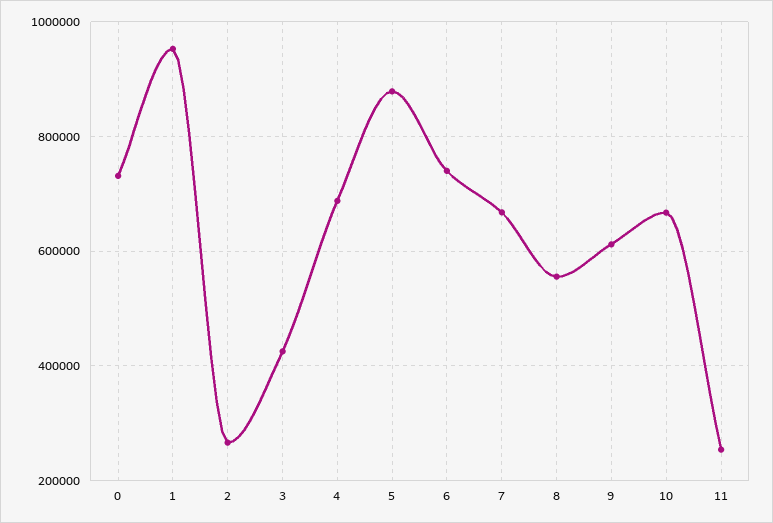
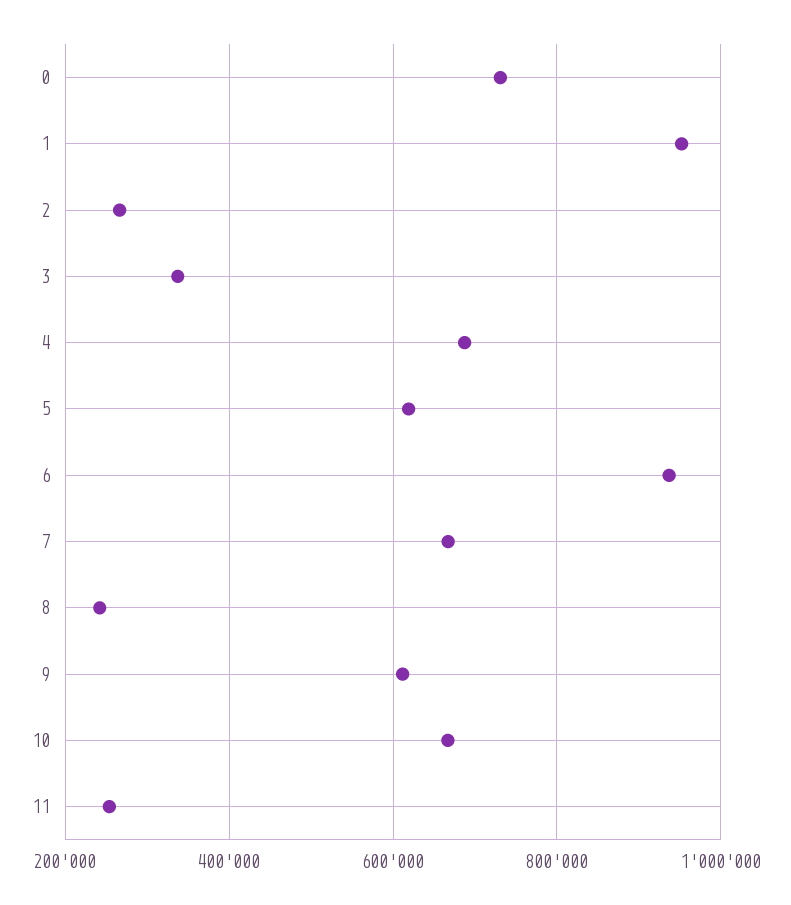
3: 420000 -> 340000
5: 880000 -> 620000
6: 740000 -> 940000
8: 560000 -> 240000

